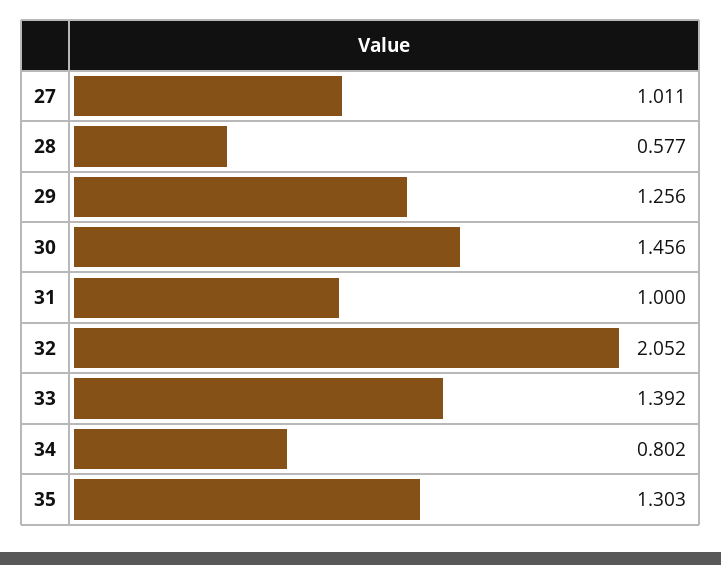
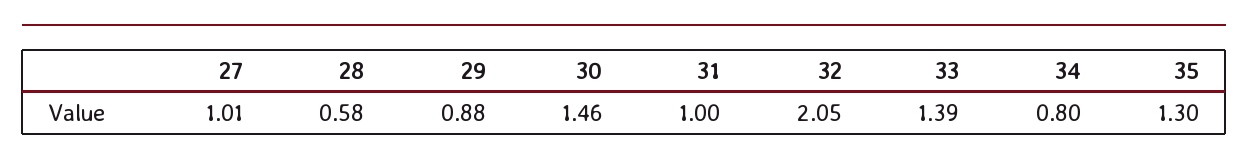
29: 1.256 -> 0.88

